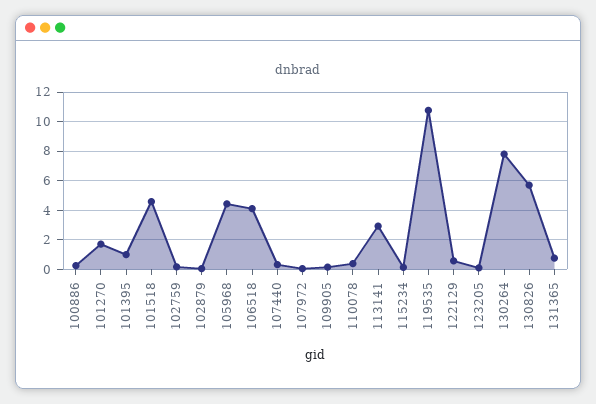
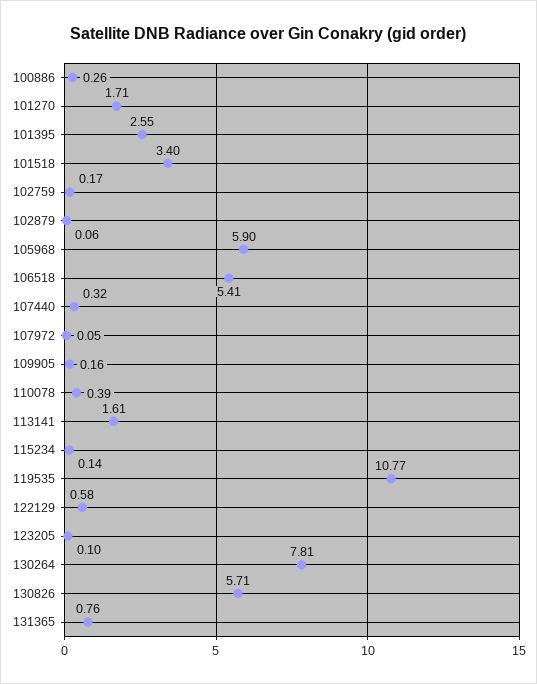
101395: 1 -> 2.55
101518: 4.5 -> 3.4
105968: 4.5 -> 5.9
106518: 4 -> 5.41
113141: 3 -> 1.61

